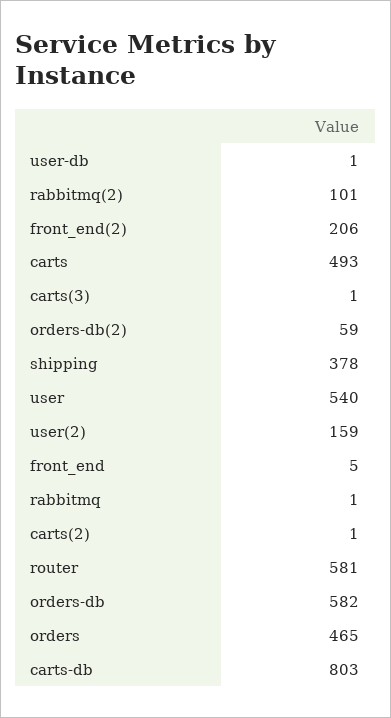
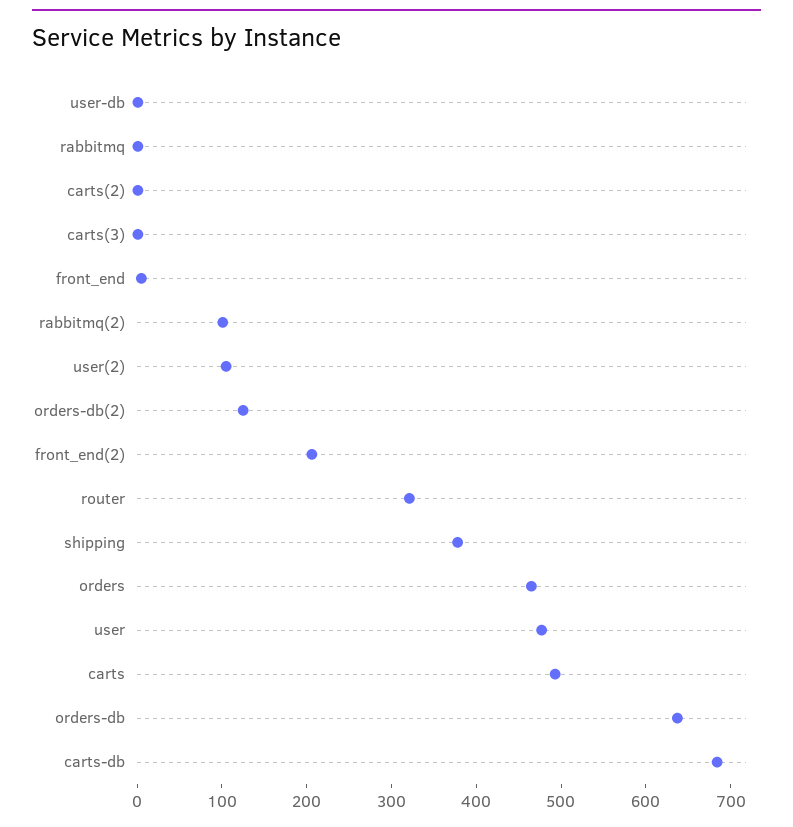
orders-db(2): 59 -> 120
user: 540 -> 480
user(2): 159 -> 100
router: 581 -> 320
orders-db: 582 -> 640
carts-db: 803 -> 680

